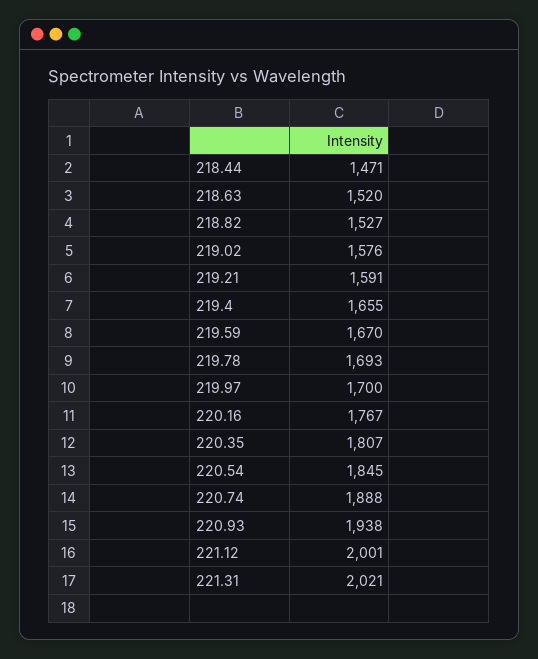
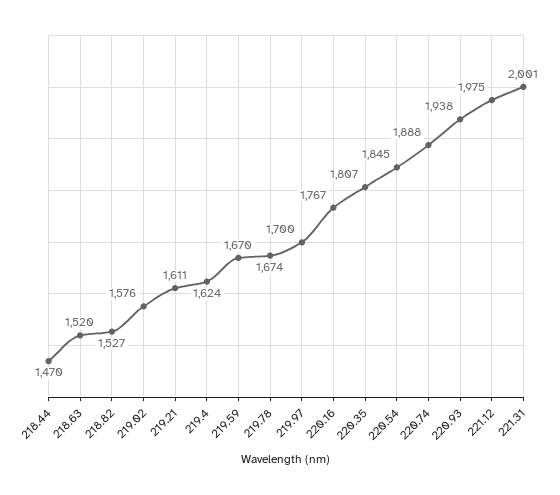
218.44: 1471 -> 1470
219.21: 1591 -> 1611
219.4: 1655 -> 1624
219.78: 1693 -> 1674
221.12: 2001 -> 1975
221.31: 2021 -> 2001

